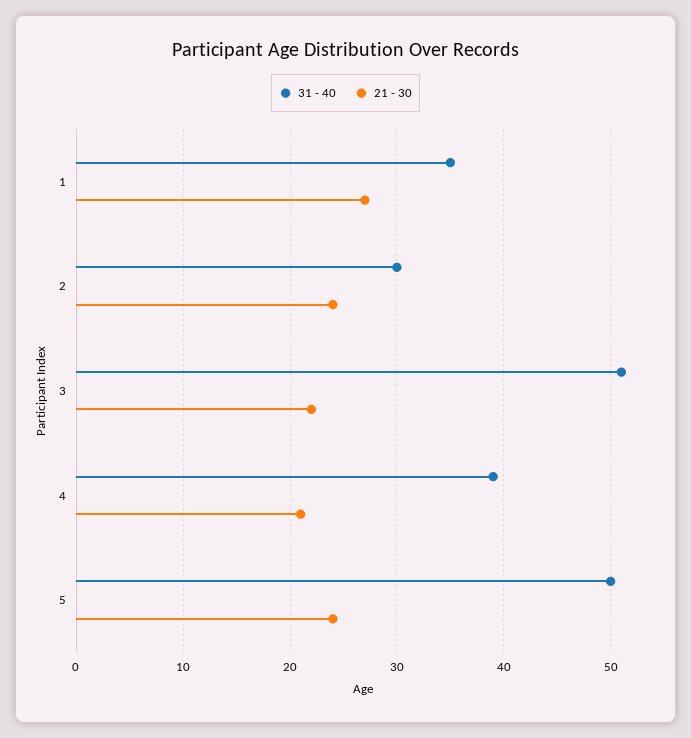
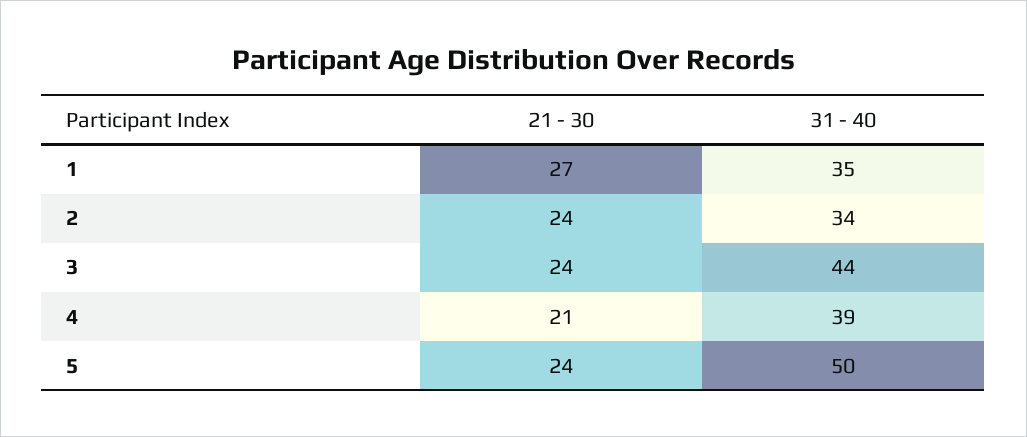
31 - 40, 2: 30 -> 34
31 - 40, 3: 51 -> 44
21 - 30, 3: 22 -> 24

